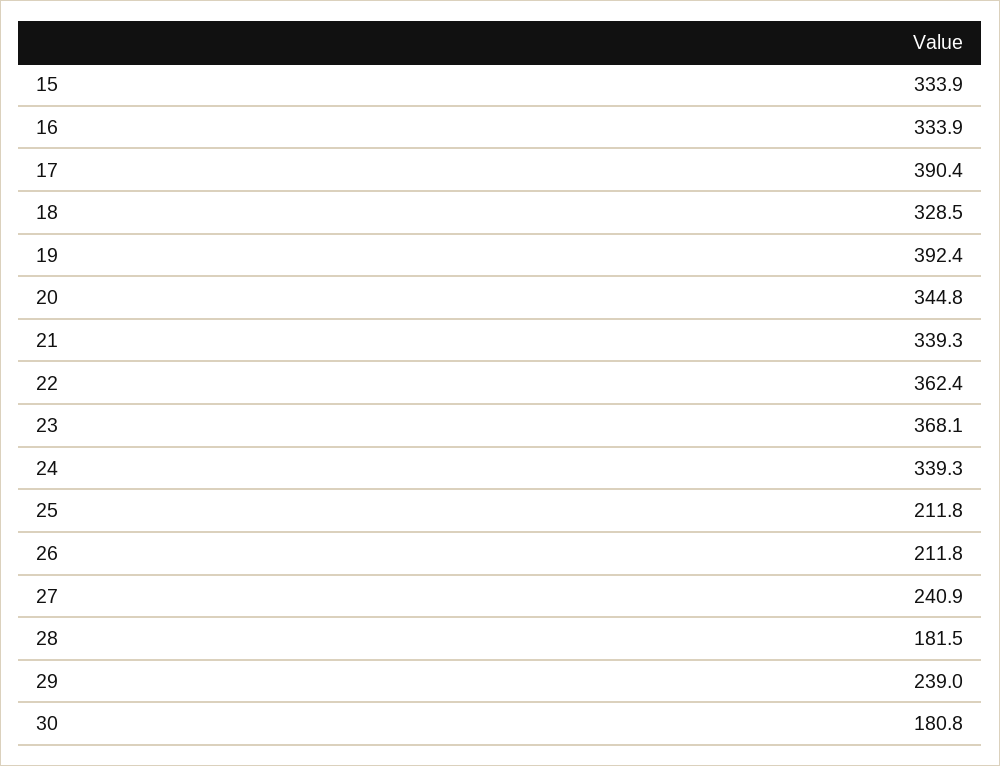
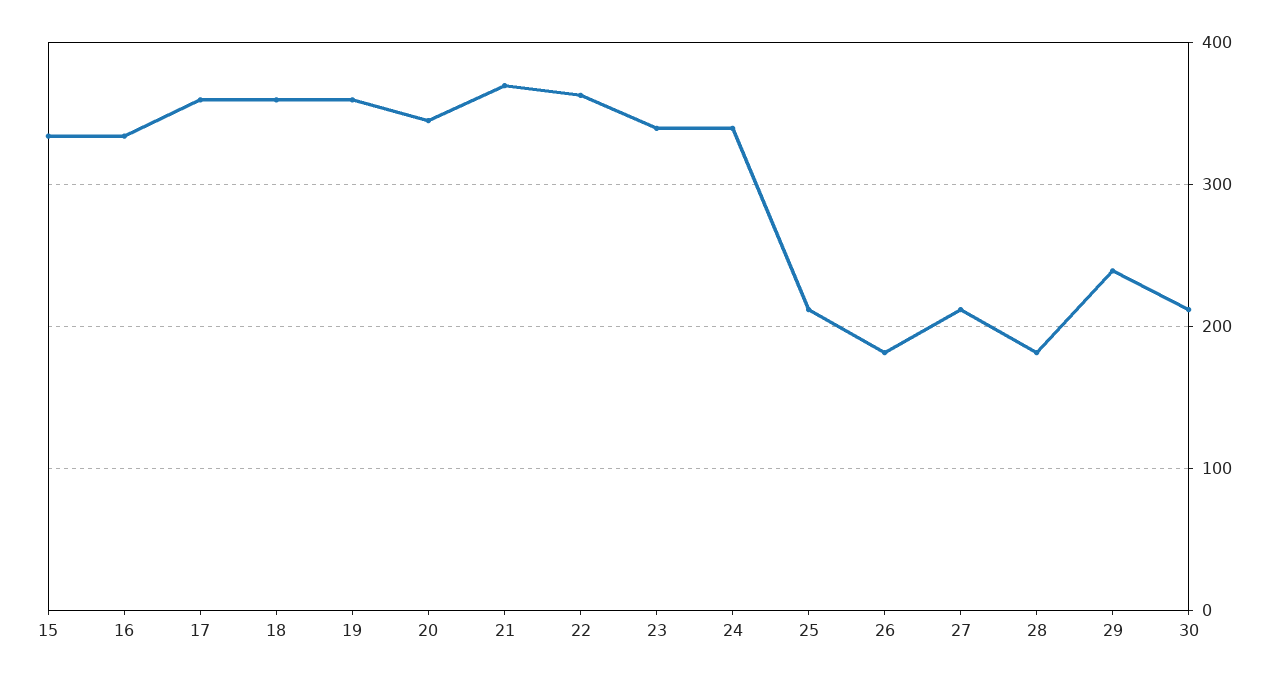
17: 390.4 -> 360
18: 328.5 -> 360
19: 392.4 -> 360
21: 339.3 -> 370
23: 368.1 -> 340
26: 211.8 -> 180
27: 240.9 -> 210
30: 180.8 -> 210

